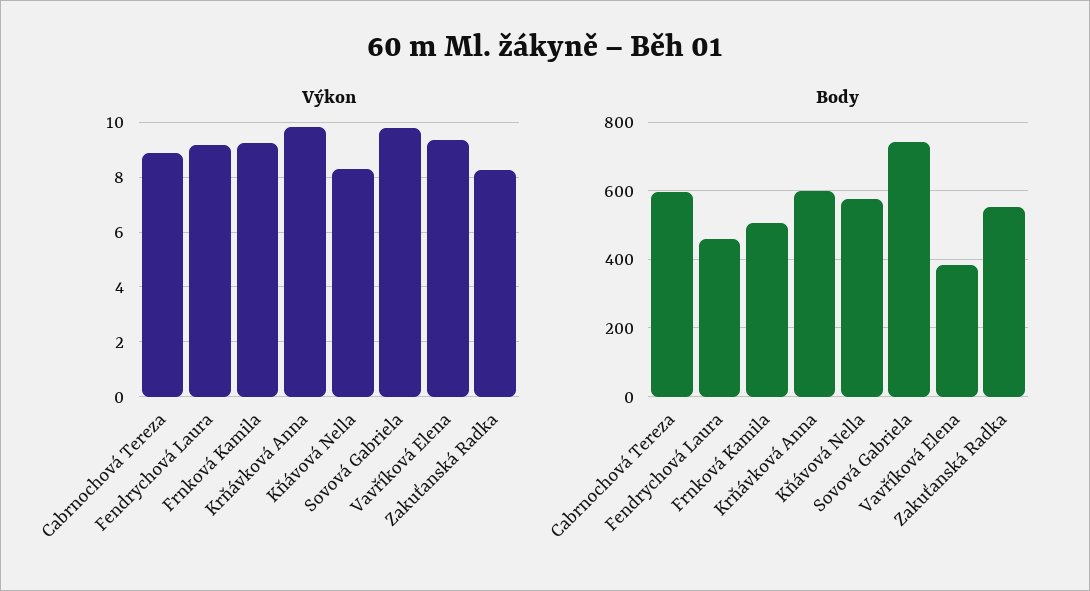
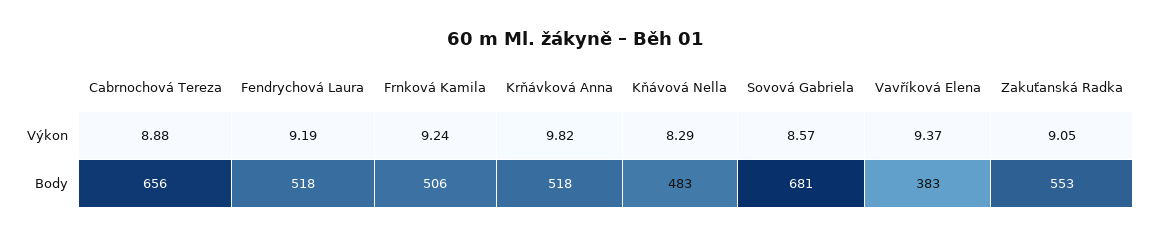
Výkon, Sovová Gabriela: 9.75 -> 8.57
Výkon, Zakuťanská Radka: 8.25 -> 9.05
Body, Cabrnochová Tereza: 600 -> 656
Body, Fendrychová Laura: 460 -> 518
Body, Krňávková Anna: 600 -> 518
Body, Kňávová Nella: 580 -> 483
Body, Sovová Gabriela: 740 -> 681

